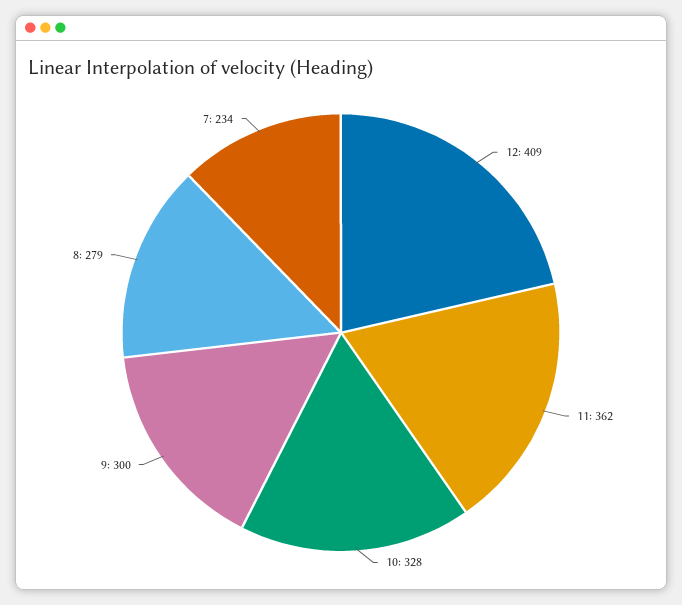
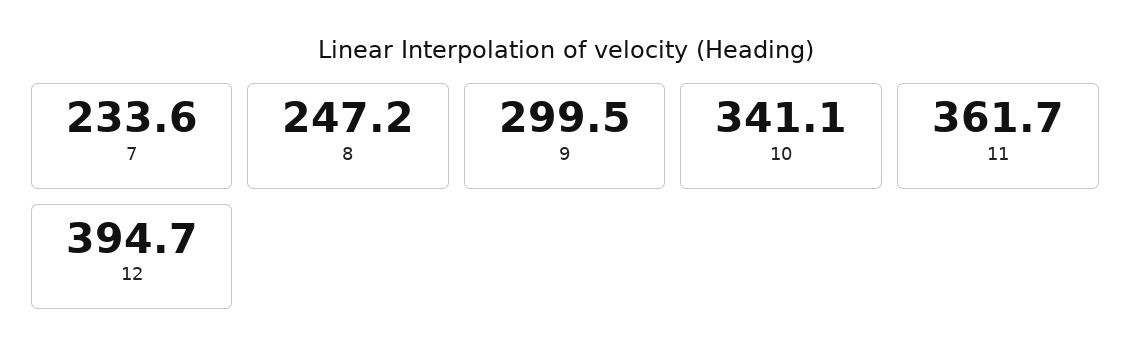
12: 409 -> 394.7
10: 328 -> 341.1
8: 279 -> 247.2

